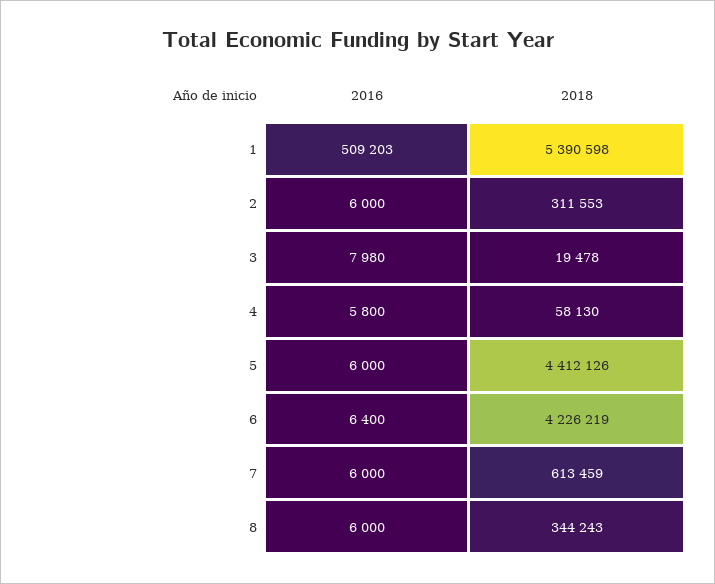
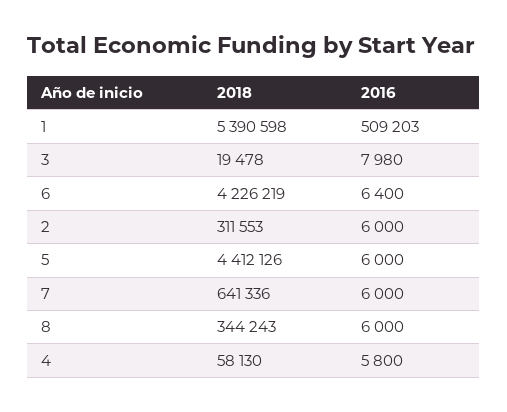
2018, 7: 613459 -> 641336

